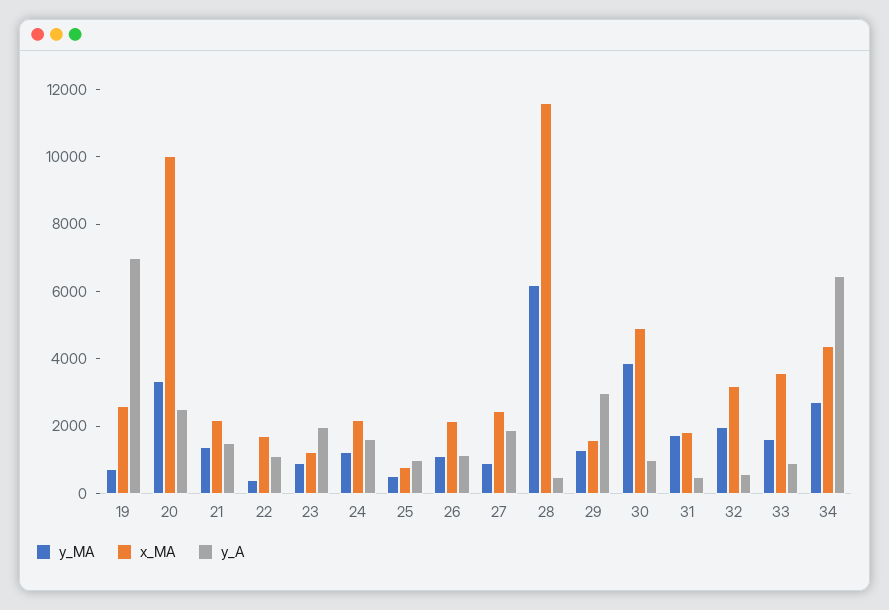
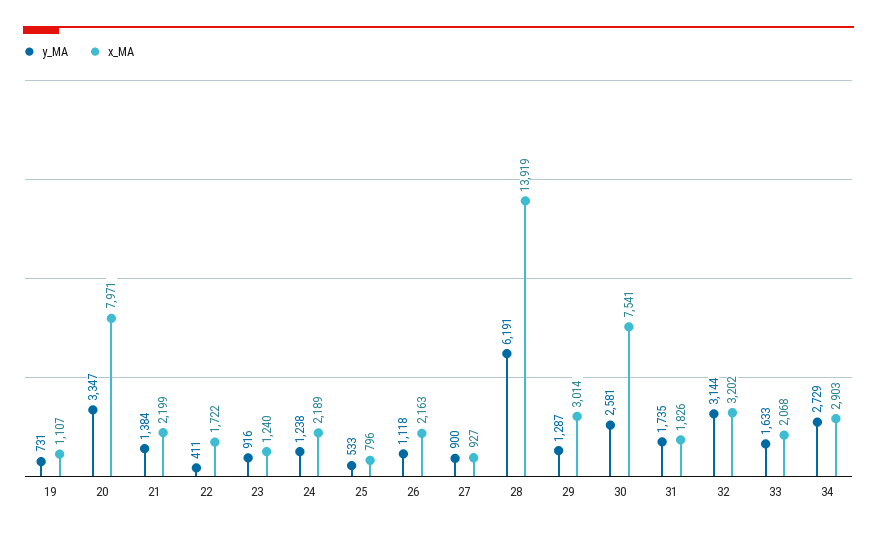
x_MA, 19: 2500 -> 1107
y_A, 19: 7000 -> none
x_MA, 20: 10000 -> 7971
y_A, 20: 2500 -> none
y_A, 21: 1500 -> none
y_A, 22: 1000 -> none
y_A, 23: 2000 -> none
y_A, 24: 1500 -> none
y_A, 25: 1000 -> none
y_A, 26: 1000 -> none
x_MA, 27: 2500 -> 927
y_A, 27: 2000 -> none
x_MA, 28: 11500 -> 13919
y_A, 28: 500 -> none
x_MA, 29: 1500 -> 3014
y_A, 29: 3000 -> none
y_MA, 30: 4000 -> 2581
x_MA, 30: 5000 -> 7541
y_A, 30: 1000 -> none
y_A, 31: 500 -> none
y_MA, 32: 2000 -> 3144
y_A, 32: 500 -> none
x_MA, 33: 3500 -> 2068
y_A, 33: 1000 -> none
x_MA, 34: 4500 -> 2903
y_A, 34: 6500 -> none

